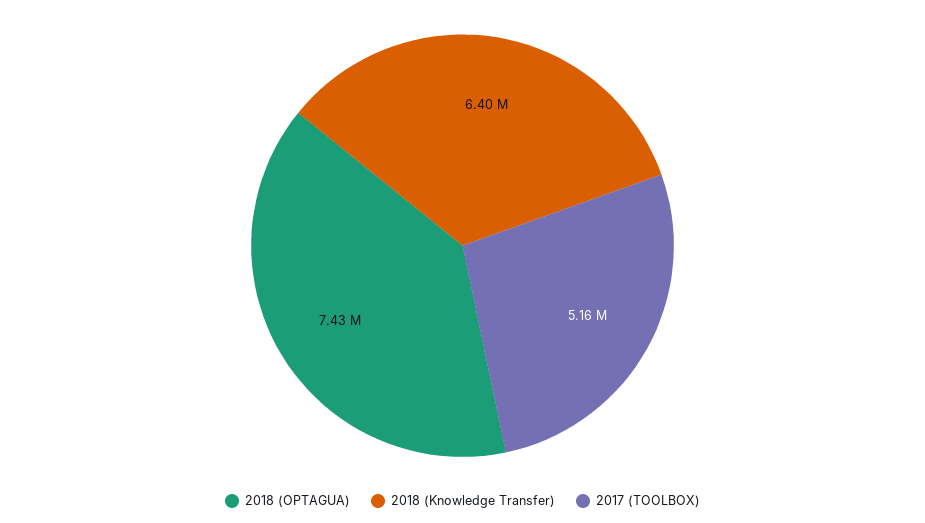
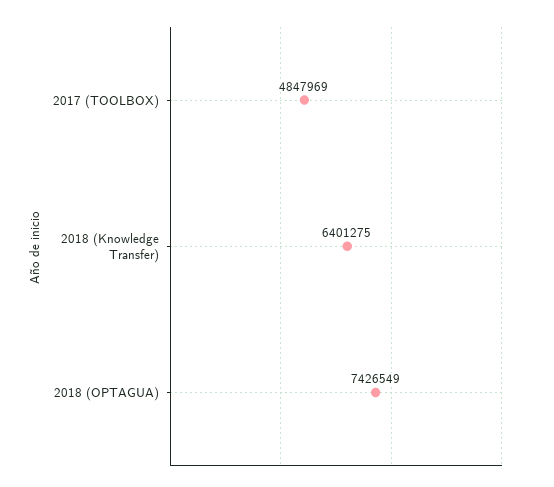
2017 (TOOLBOX): 5160000 -> 4847969

